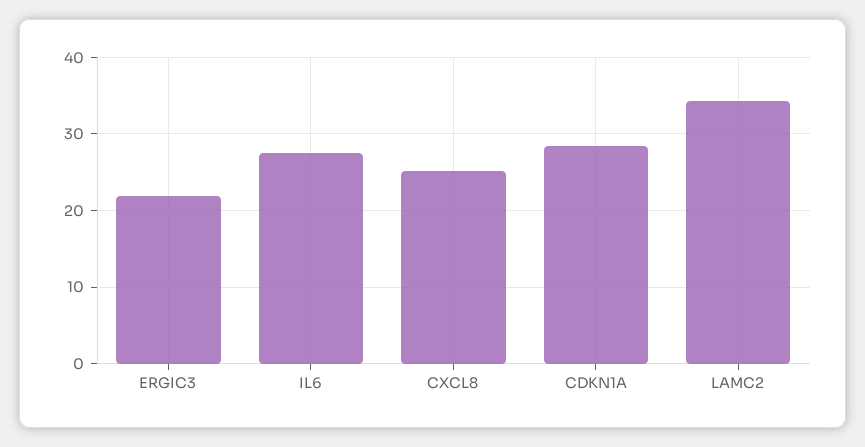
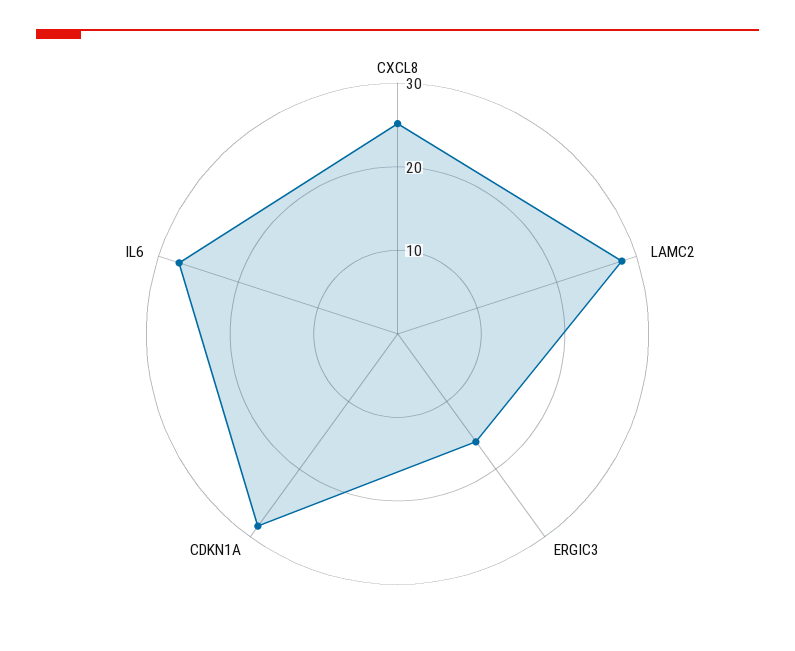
ERGIC3: 22 -> 16
LAMC2: 34 -> 28

